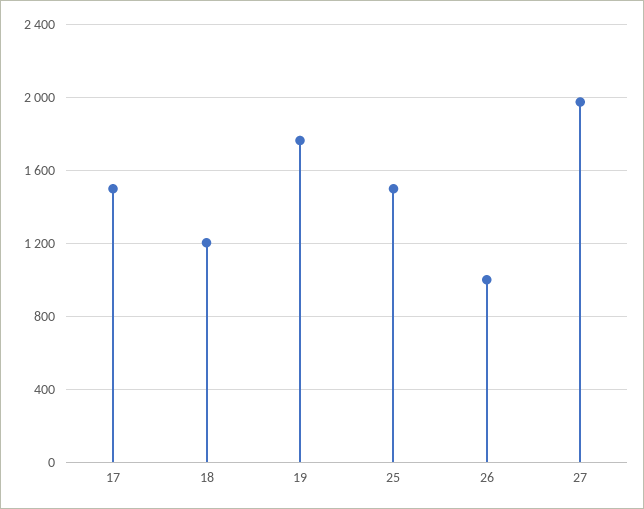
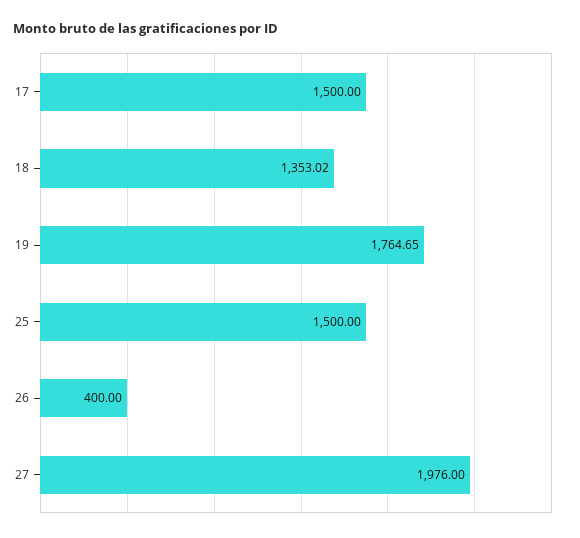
18: 1200 -> 1353.02
26: 1000 -> 400

